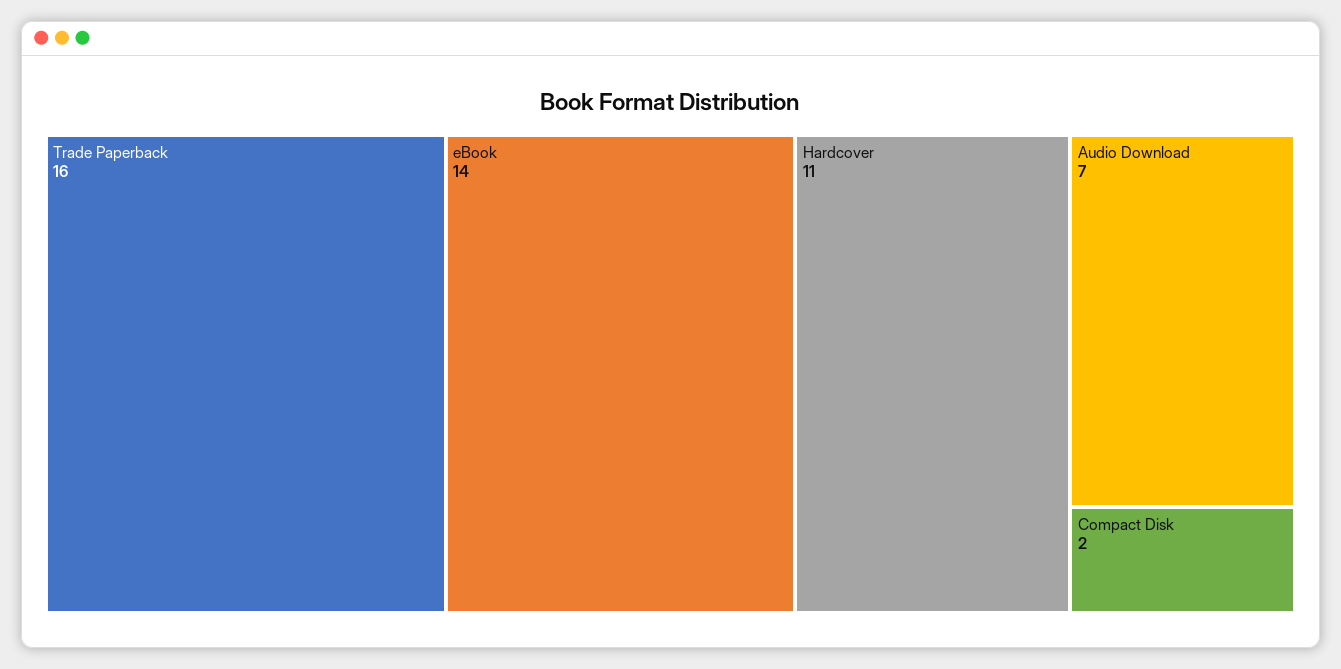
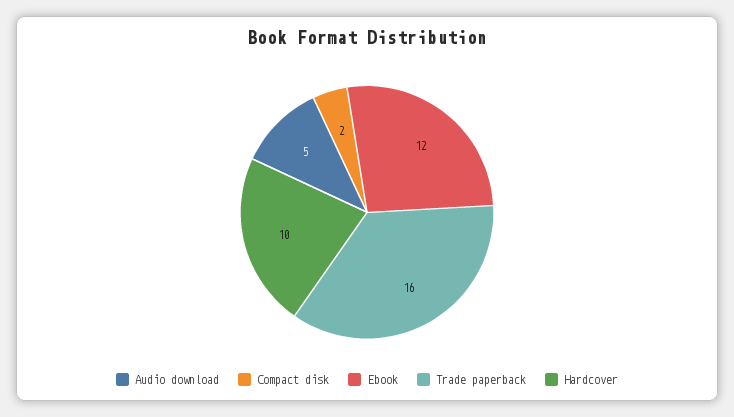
eBook: 14 -> 12
Hardcover: 11 -> 10
Audio Download: 7 -> 5

